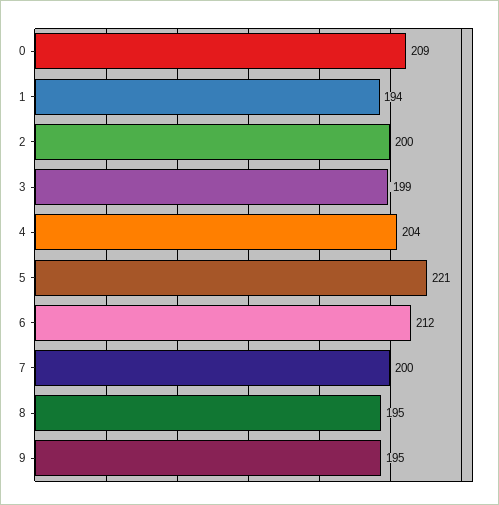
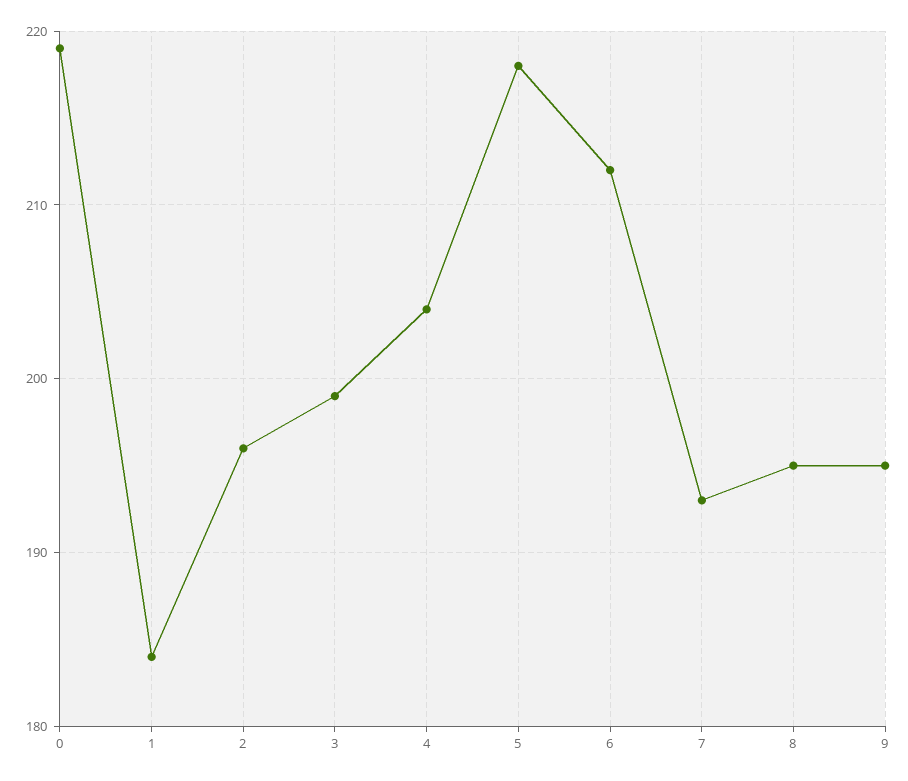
0: 209 -> 219
1: 194 -> 184
2: 200 -> 196
5: 221 -> 218
7: 200 -> 193

